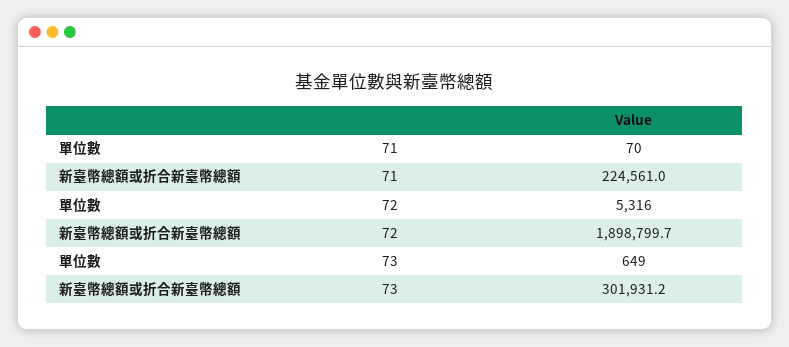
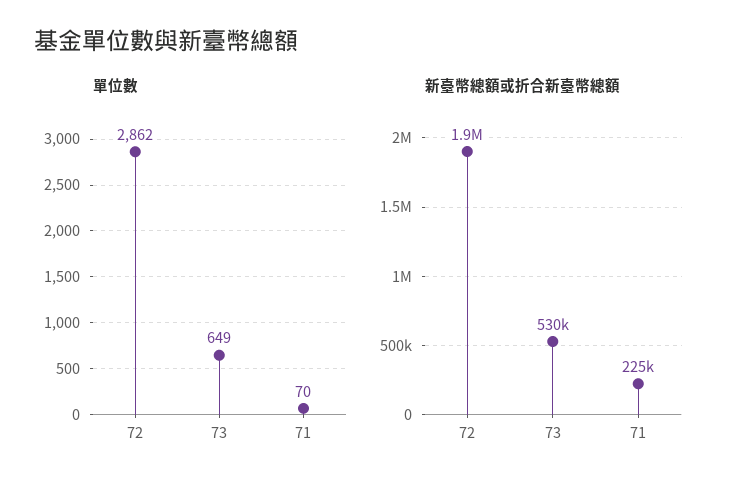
單位數, 72: 5316 -> 2862
新臺幣總額或折合新臺幣總額, 73: 301931.2 -> 530000

